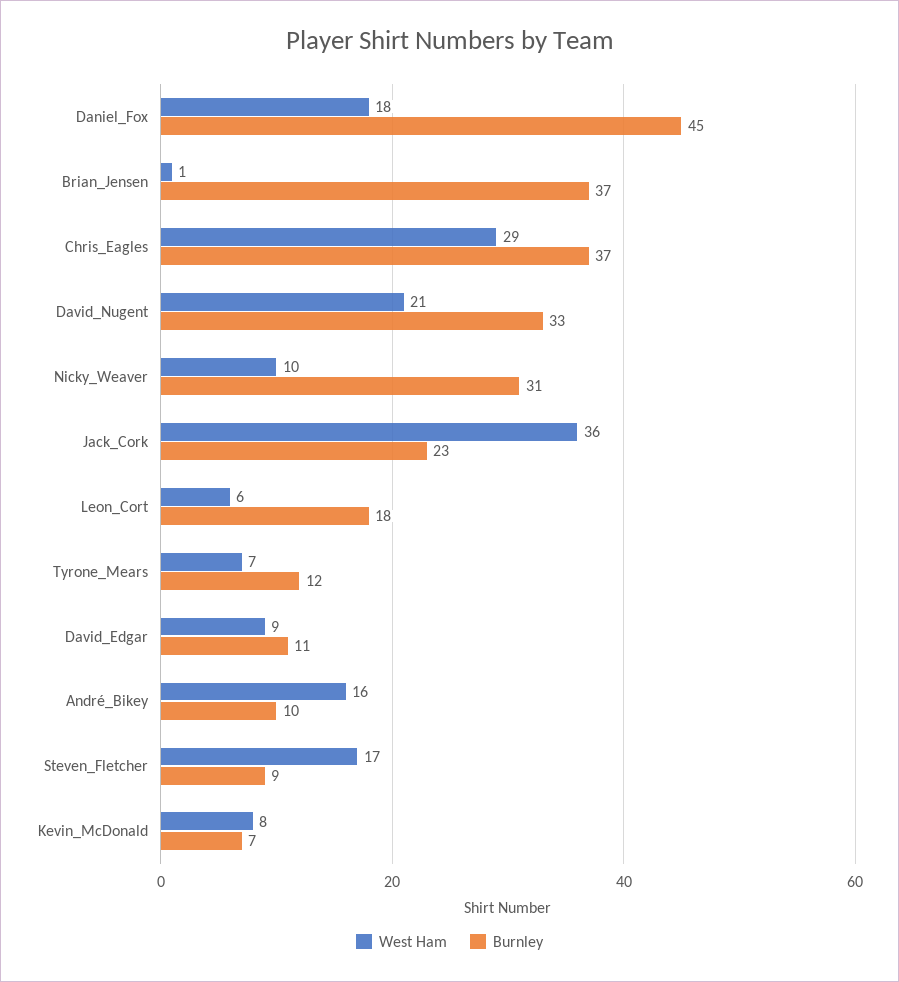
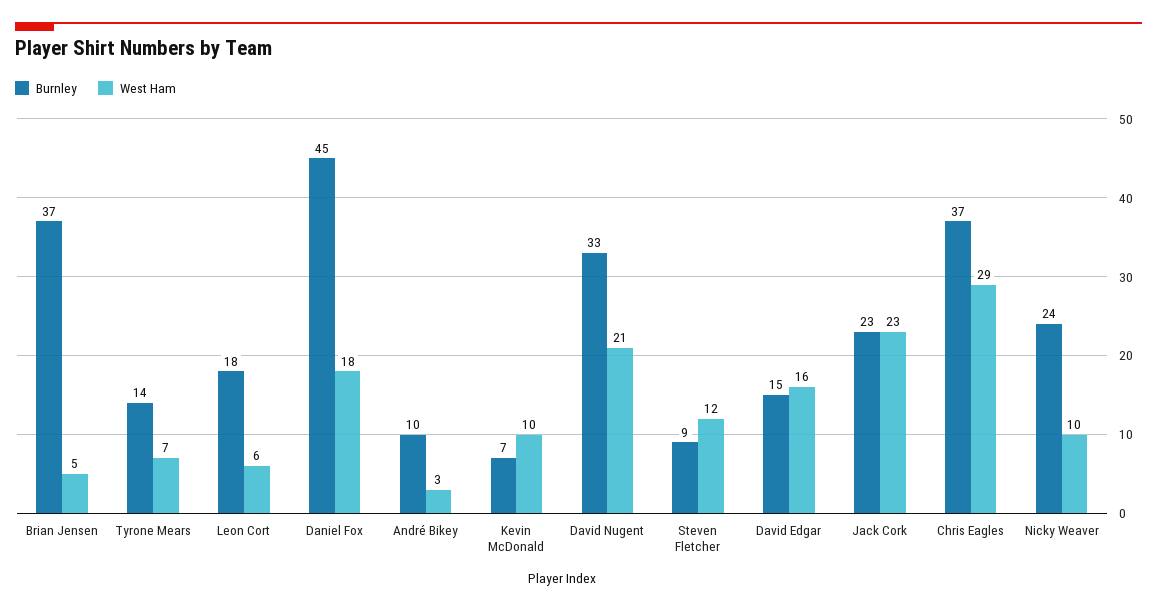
West Ham, Brian_Jensen: 1 -> 5
Burnley, Nicky_Weaver: 31 -> 24
West Ham, Jack_Cork: 36 -> 23
Burnley, Tyrone_Mears: 12 -> 14
West Ham, David_Edgar: 9 -> 16
Burnley, David_Edgar: 11 -> 15
West Ham, André_Bikey: 16 -> 3
West Ham, Steven_Fletcher: 17 -> 12
West Ham, Kevin_McDonald: 8 -> 10

